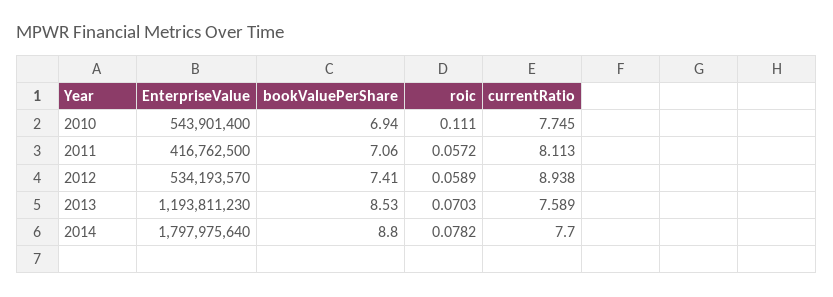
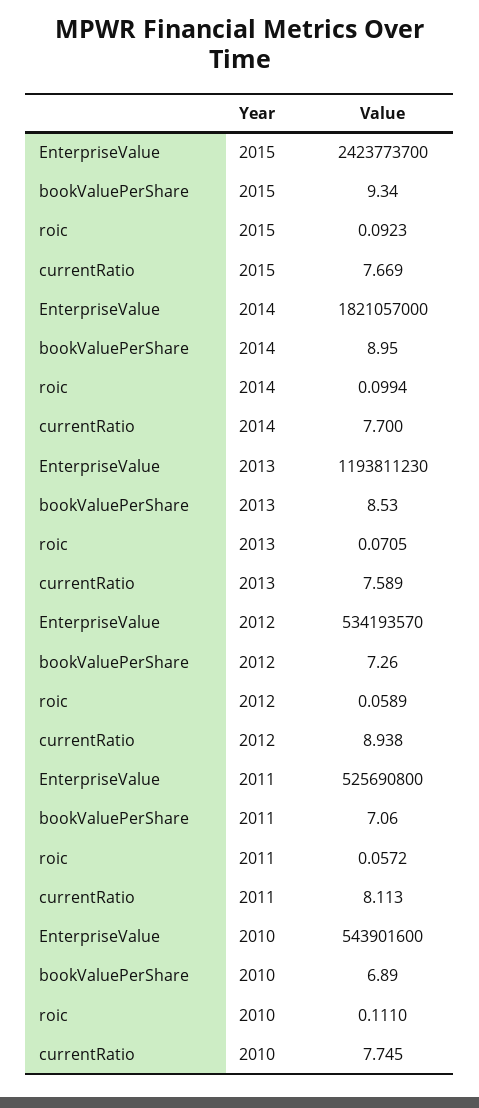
EnterpriseValue, 2010: 543901400 -> 543901600
bookValuePerShare, 2010: 6.94 -> 6.89
EnterpriseValue, 2011: 416762500 -> 525690800
bookValuePerShare, 2012: 7.41 -> 7.26
roic, 2013: 0.0703 -> 0.0705
EnterpriseValue, 2014: 1797975640 -> 1821057000
bookValuePerShare, 2014: 8.8 -> 8.95
roic, 2014: 0.0782 -> 0.0994
EnterpriseValue, 2015: none -> 2423773700
bookValuePerShare, 2015: none -> 9.34
roic, 2015: none -> 0.0923
currentRatio, 2015: none -> 7.669

